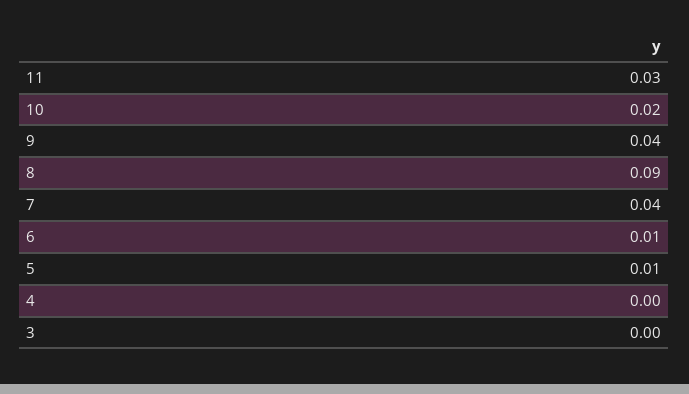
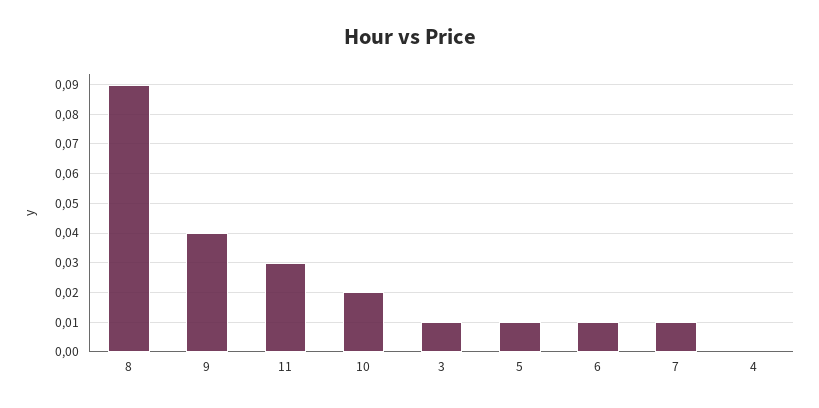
7: 0.04 -> 0.01
3: 0 -> 0.01

